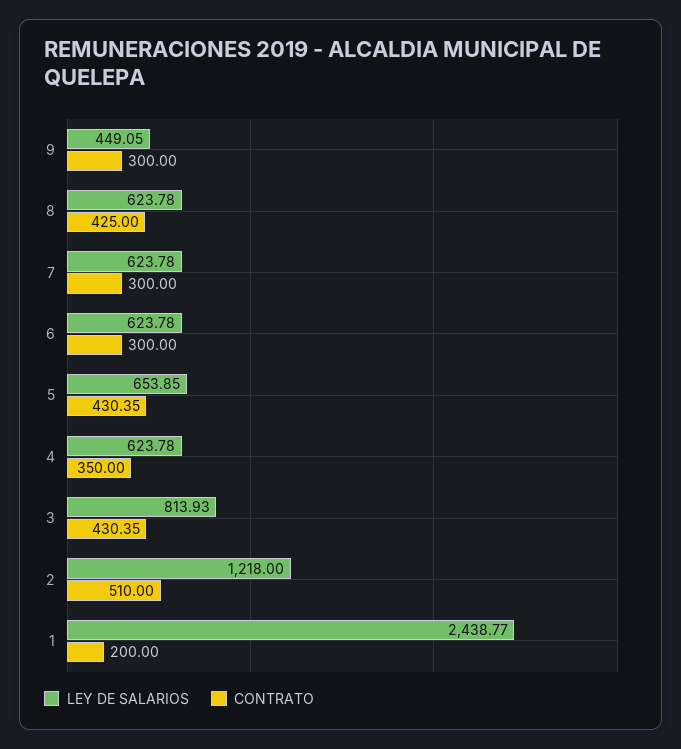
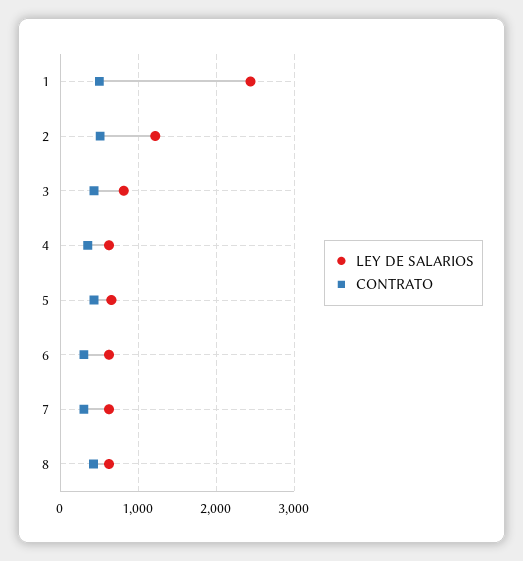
LEY DE SALARIOS, 9: 449.05 -> none
CONTRATO, 9: 300 -> none
CONTRATO, 1: 200 -> 500

